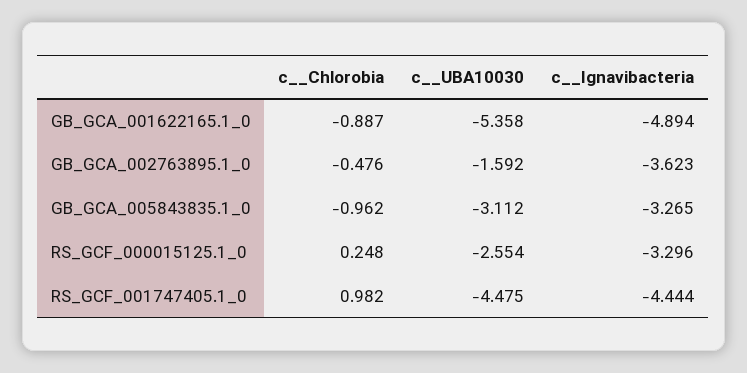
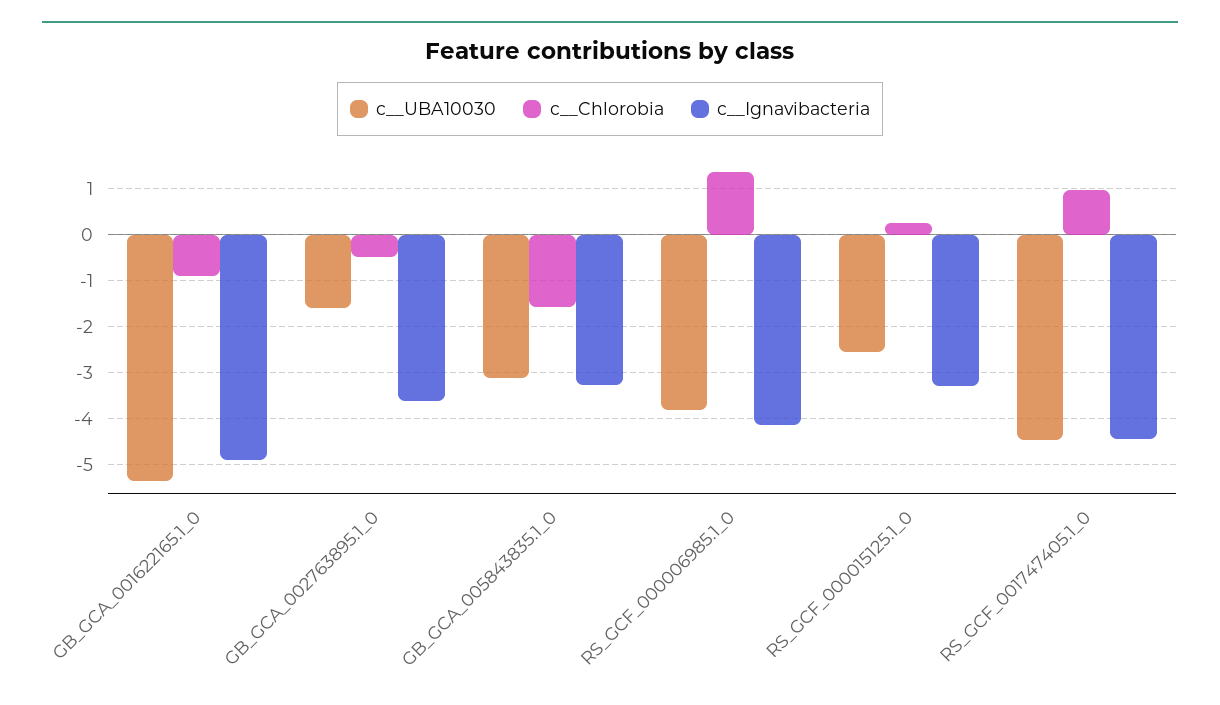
c__Chlorobia, GB_GCA_005843835.1_0: -0.962 -> -1.6
c__UBA10030, RS_GCF_000006985.1_0: none -> -3.8
c__Chlorobia, RS_GCF_000006985.1_0: none -> 1.4
c__Ignavibacteria, RS_GCF_000006985.1_0: none -> -4.2

